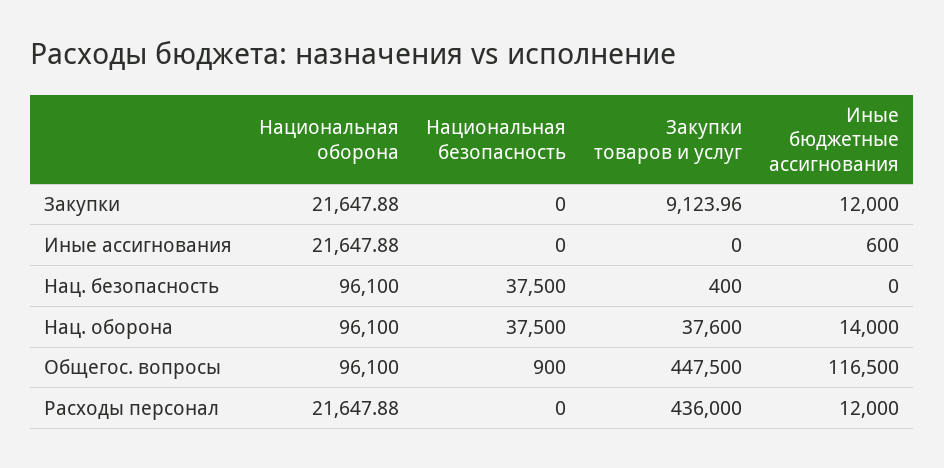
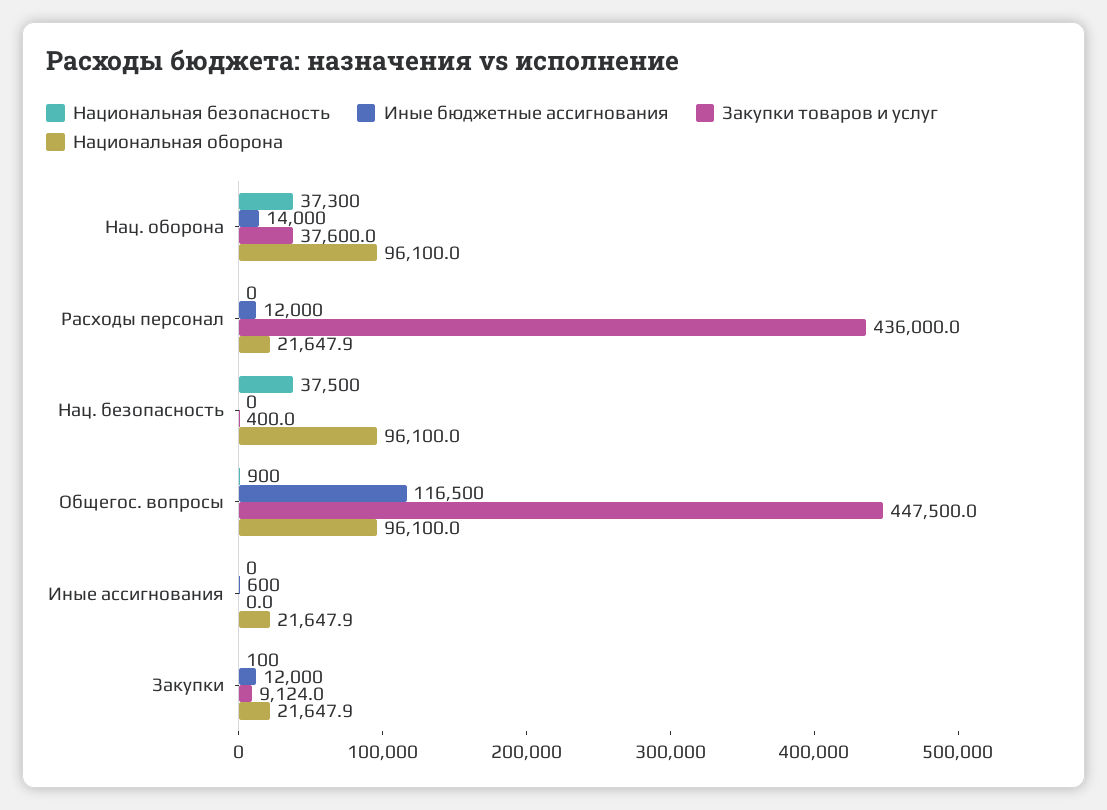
Национальная безопасность, Закупки: 0 -> 100
Национальная безопасность, Нац. оборона: 37500 -> 37300

